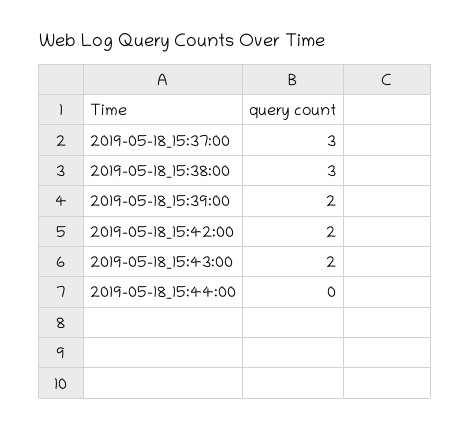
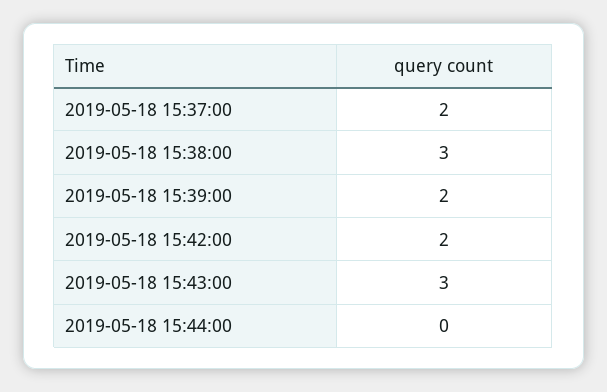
2019-05-18_15:37:00: 3 -> 2
2019-05-18_15:43:00: 2 -> 3

